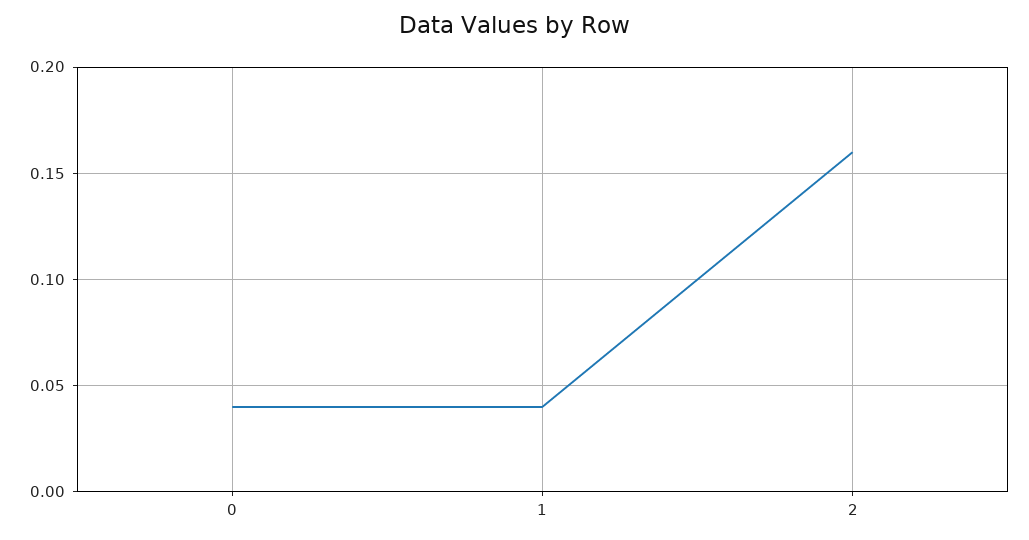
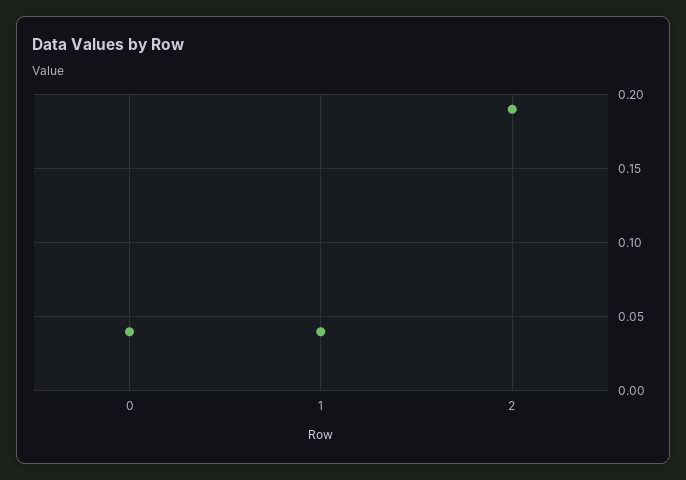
2: 0.16 -> 0.19

